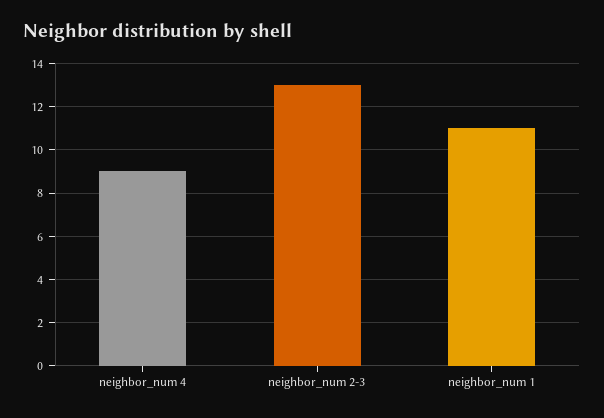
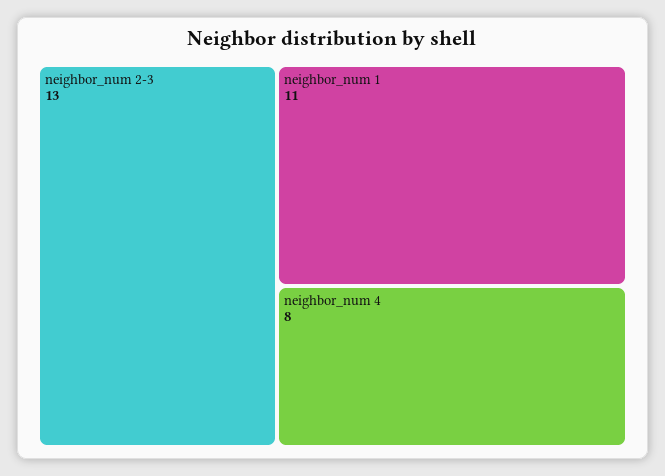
neighbor_num 4: 9 -> 8

